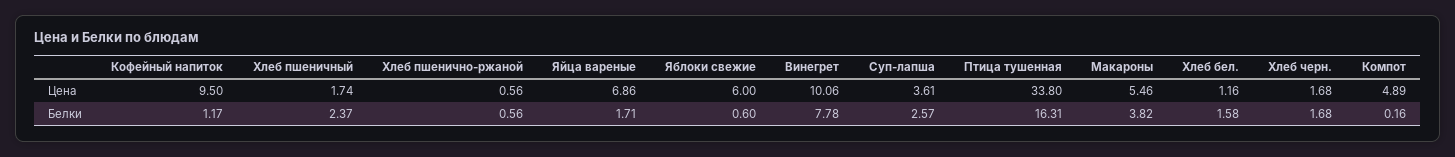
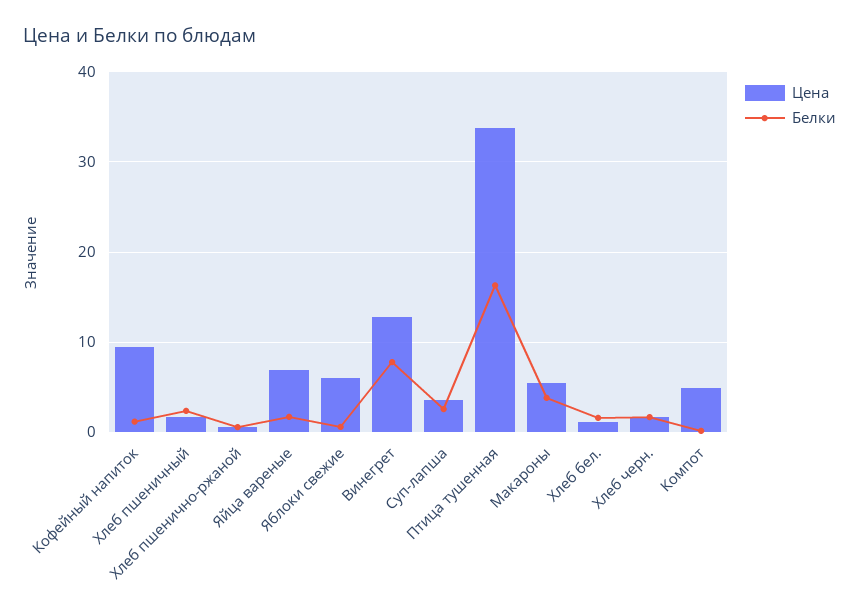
Цена, Винегрет: 10.06 -> 13

